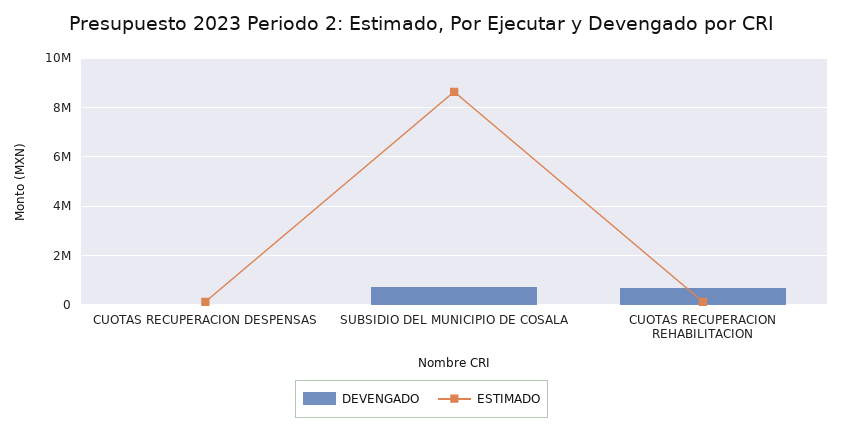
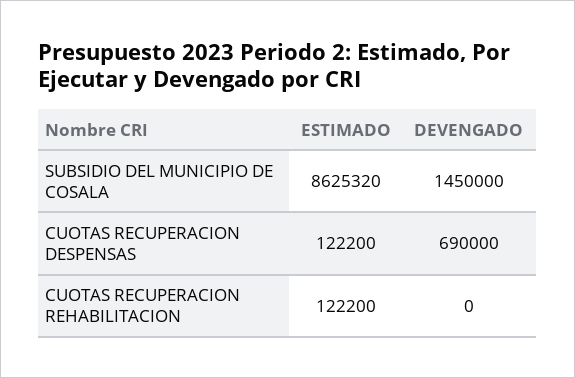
DEVENGADO, CUOTAS RECUPERACION DESPENSAS: 0 -> 690000
DEVENGADO, SUBSIDIO DEL MUNICIPIO DE COSALA: 750000 -> 1450000
DEVENGADO, CUOTAS RECUPERACION REHABILITACION: 750000 -> 0

